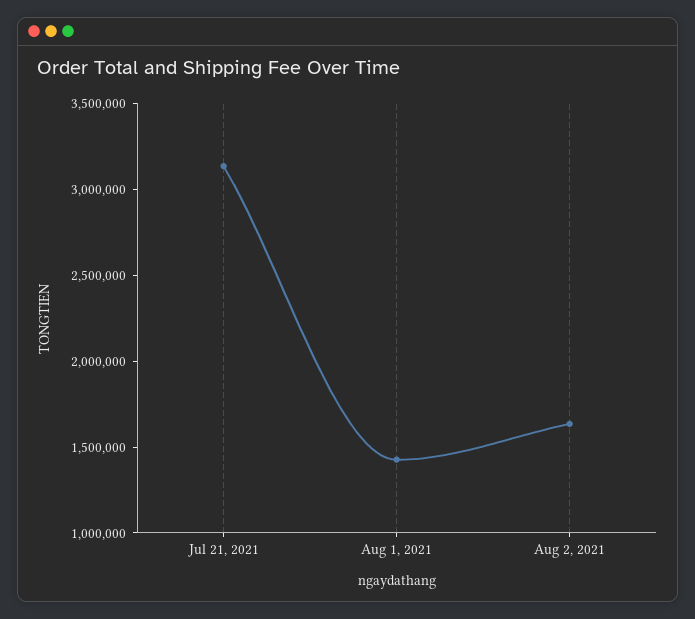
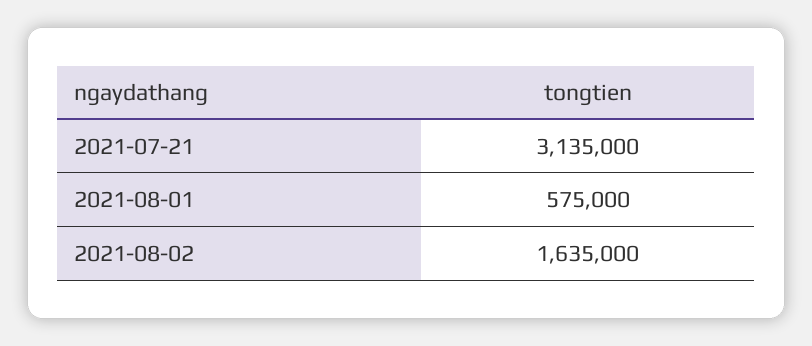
Aug 1, 2021: 1400000 -> 575000

